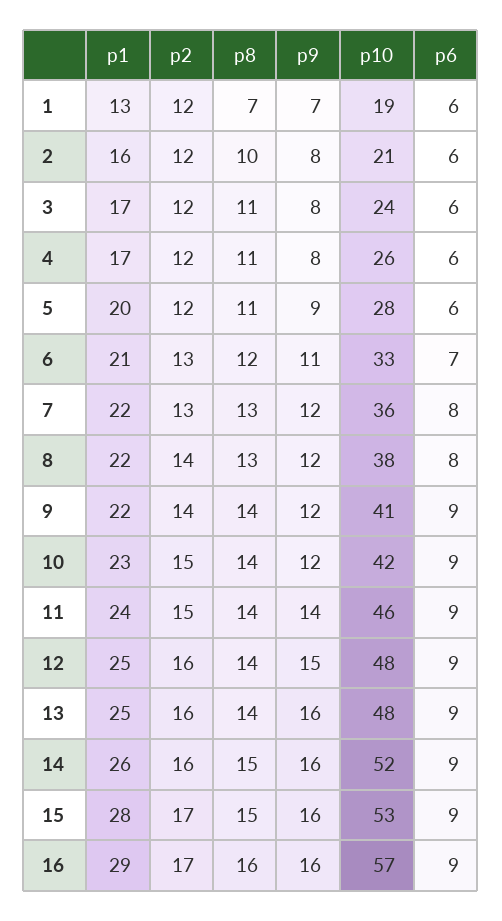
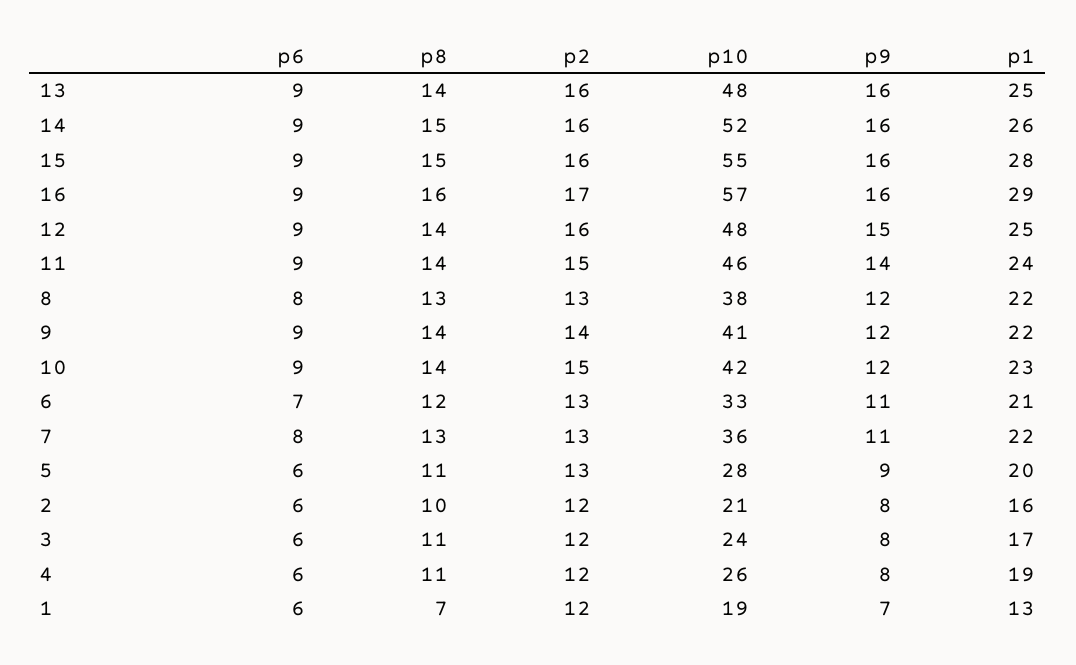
p1, 4: 17 -> 19
p2, 5: 12 -> 13
p9, 7: 12 -> 11
p2, 8: 14 -> 13
p2, 15: 17 -> 16
p10, 15: 53 -> 55

